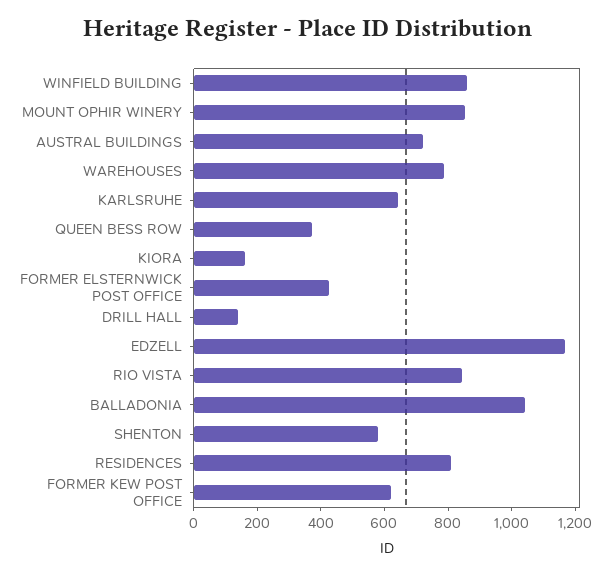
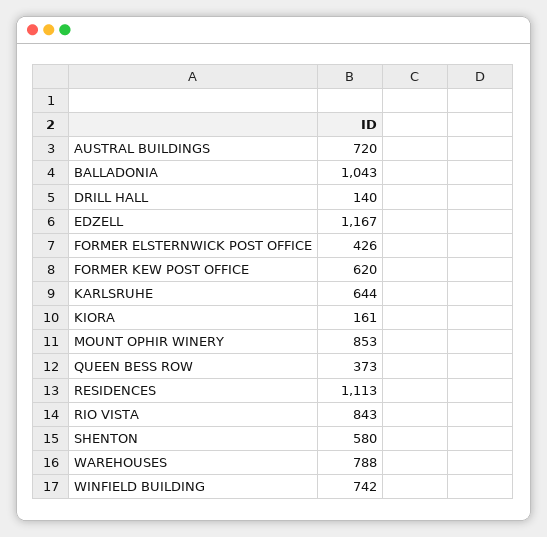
WINFIELD BUILDING: 850 -> 742
RESIDENCES: 800 -> 1113

